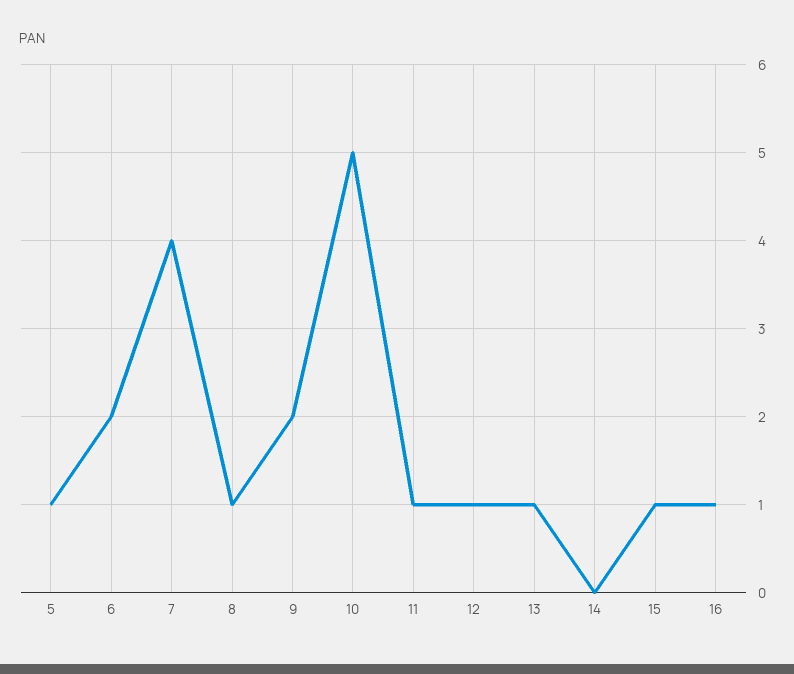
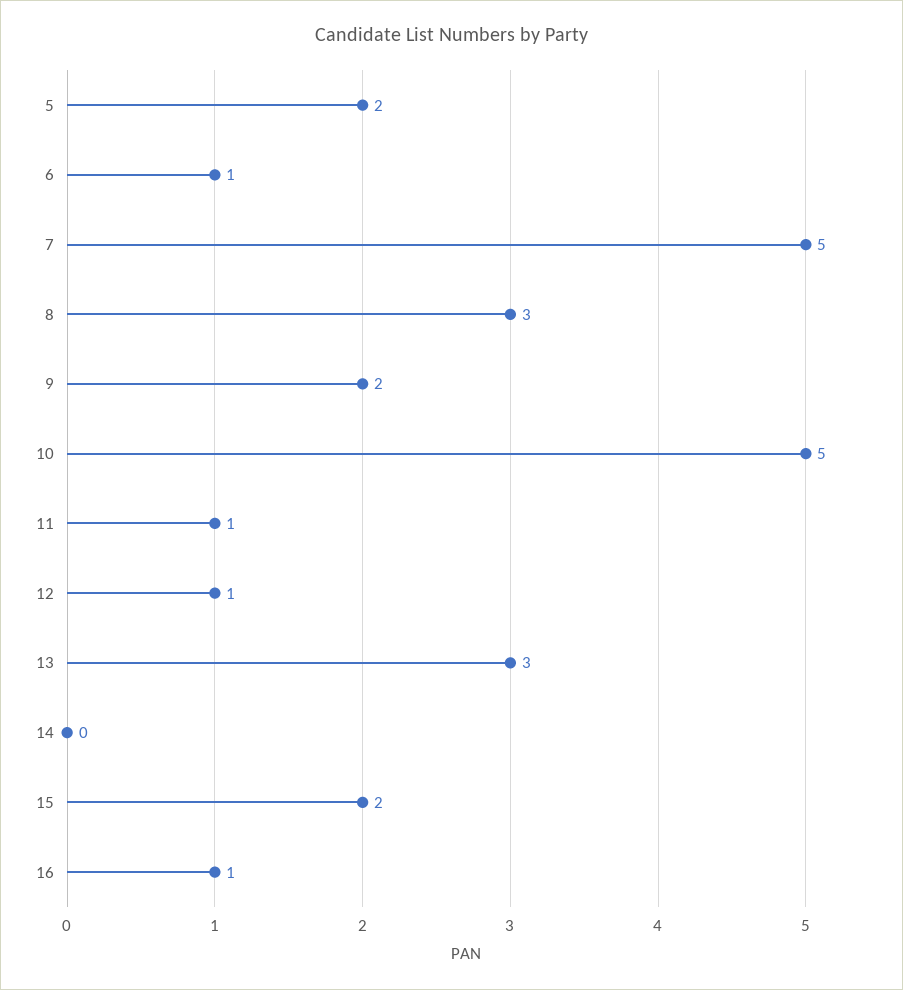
5: 1 -> 2
6: 2 -> 1
7: 4 -> 5
8: 1 -> 3
13: 1 -> 3
15: 1 -> 2

